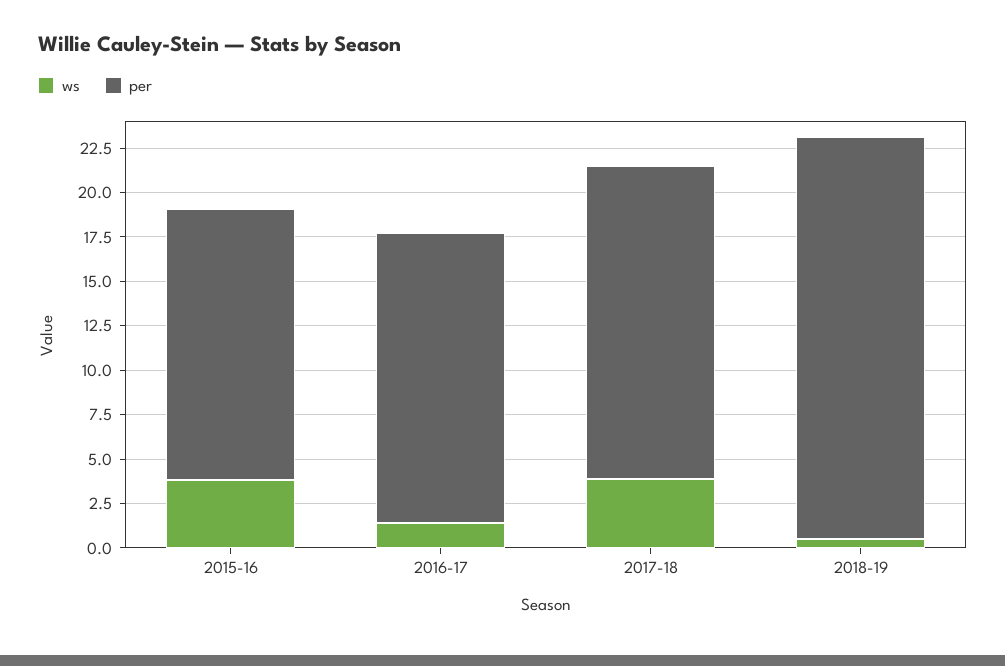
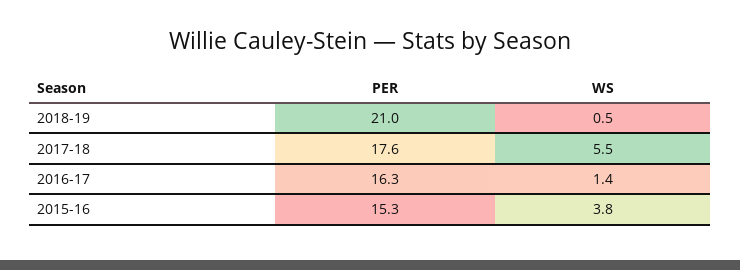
ws, 2017-18: 4 -> 5.5
per, 2018-19: 22.5 -> 21

